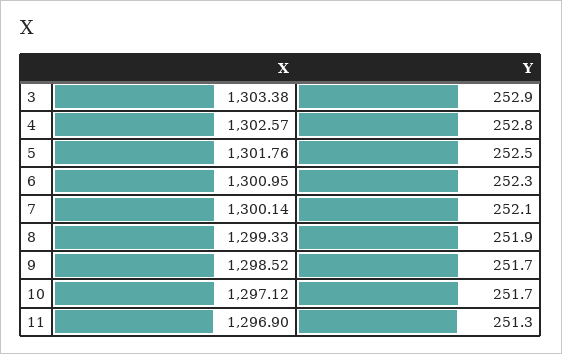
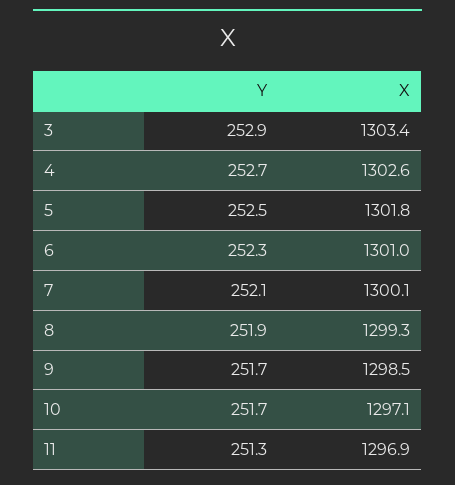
Y, 4: 252.8 -> 252.7

